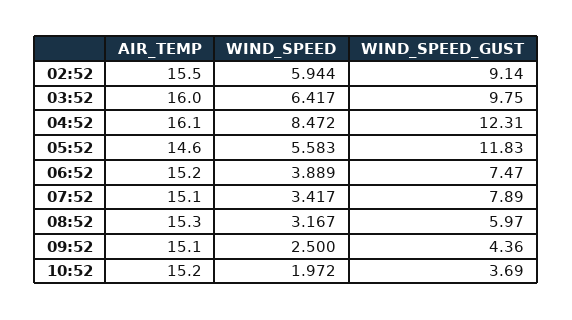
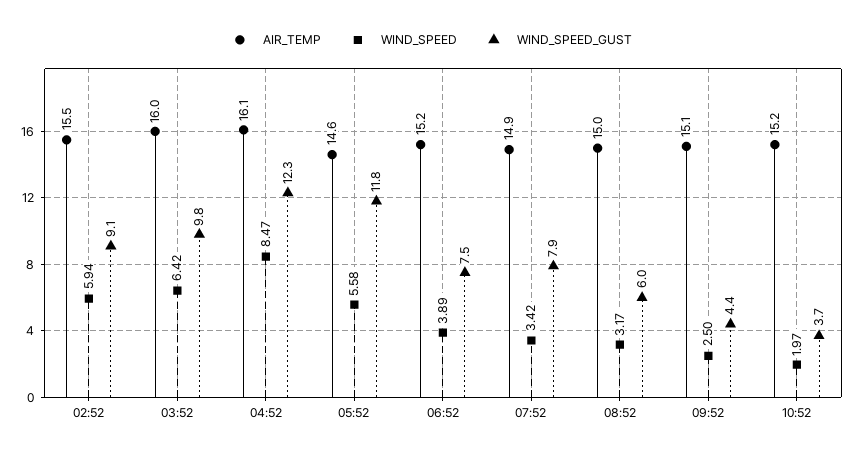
AIR_TEMP, 07:52: 15.1 -> 14.9
AIR_TEMP, 08:52: 15.3 -> 15

